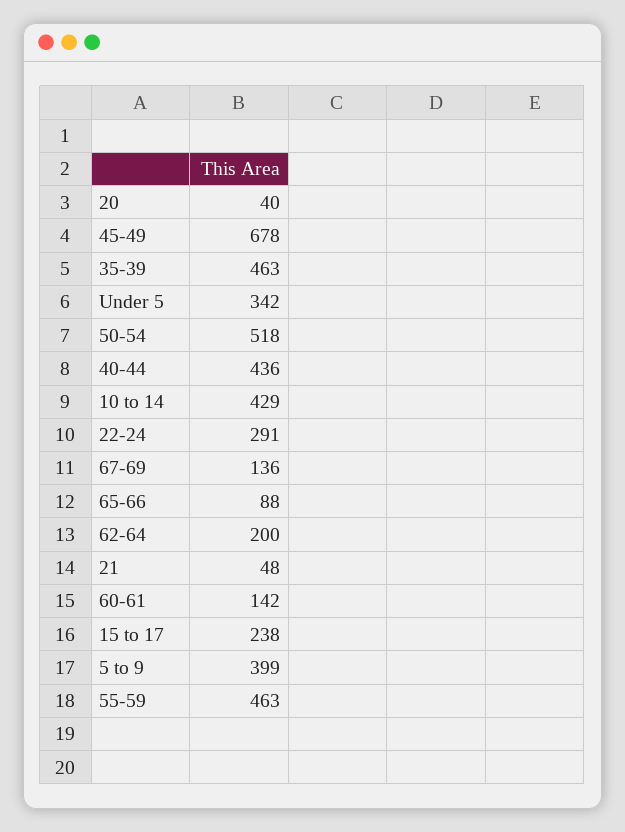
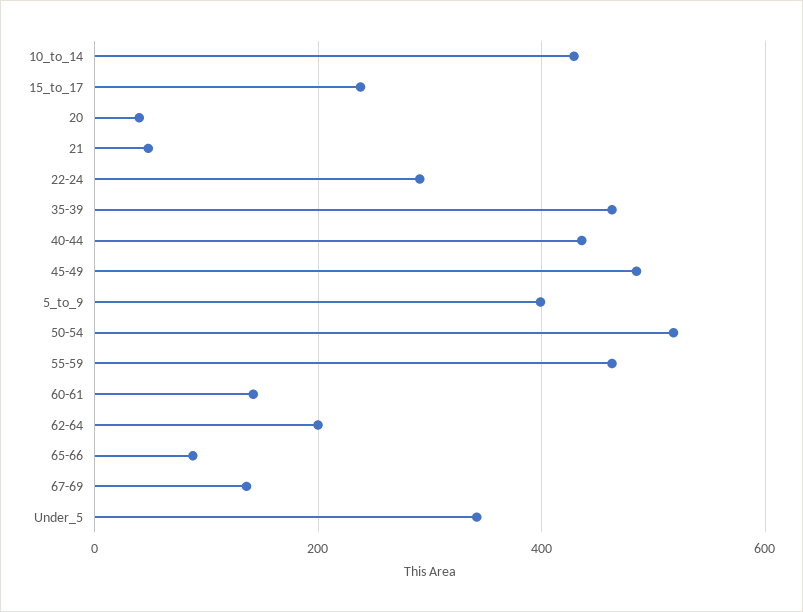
45-49: 678 -> 480

